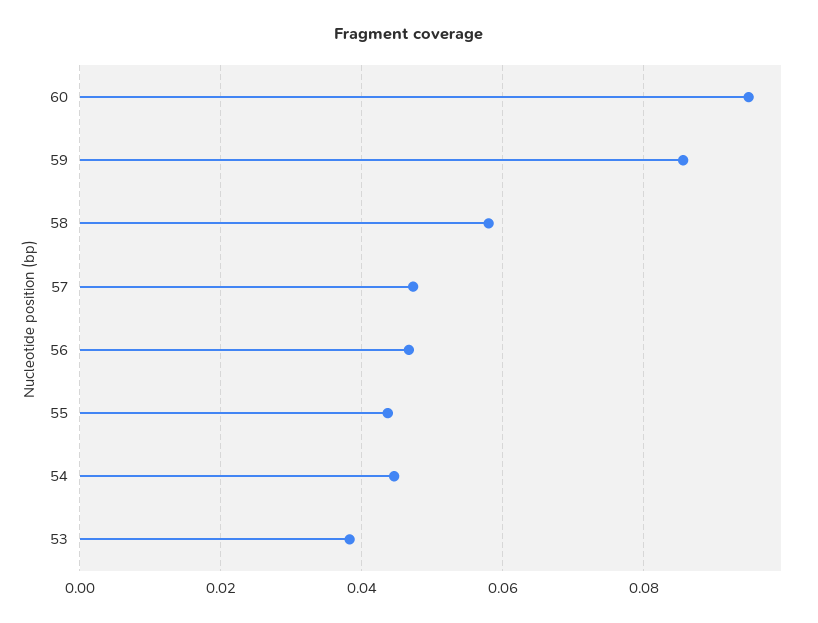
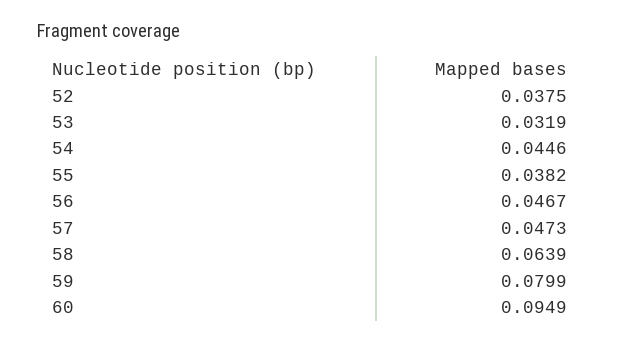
59: 0.086 -> 0.0799
58: 0.058 -> 0.0639
55: 0.044 -> 0.0382
53: 0.038 -> 0.0319
52: none -> 0.0375

